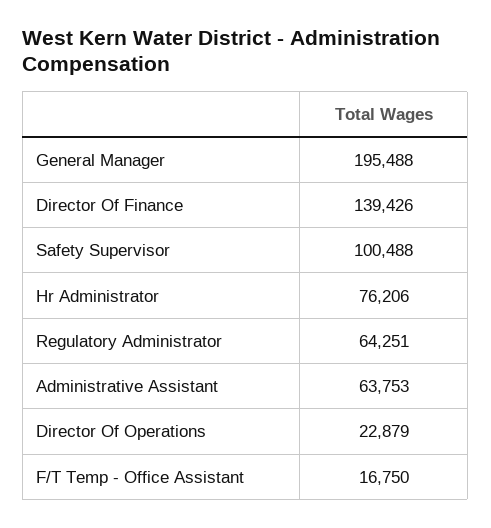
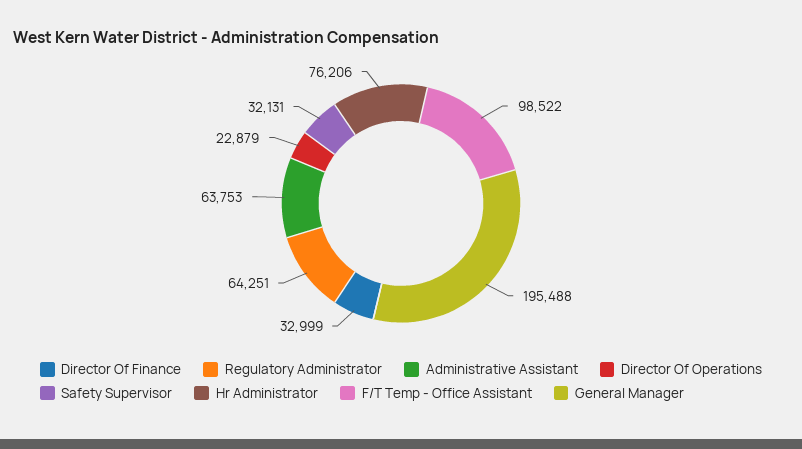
Director Of Finance: 139426 -> 32999
Safety Supervisor: 100488 -> 32131
F/T Temp - Office Assistant: 16750 -> 98522

